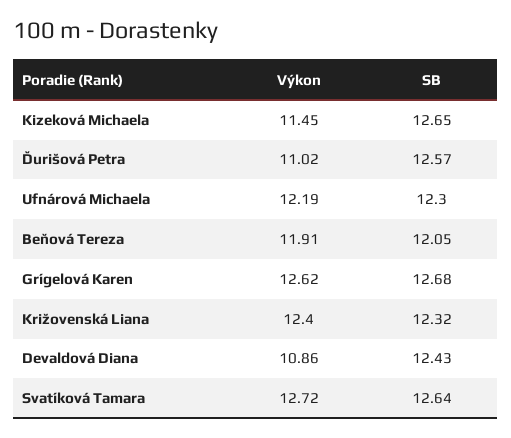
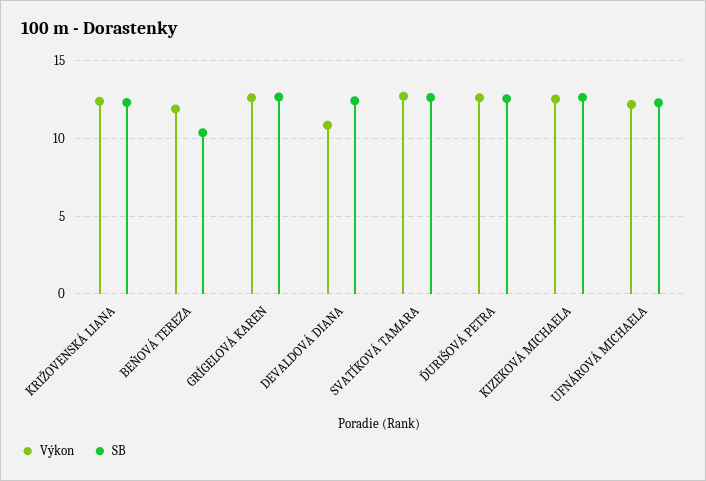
Výkon, Kizeková Michaela: 11.45 -> 12.5
Výkon, Ďurišová Petra: 11.02 -> 12.5
SB, Beňová Tereza: 12.05 -> 10.5

